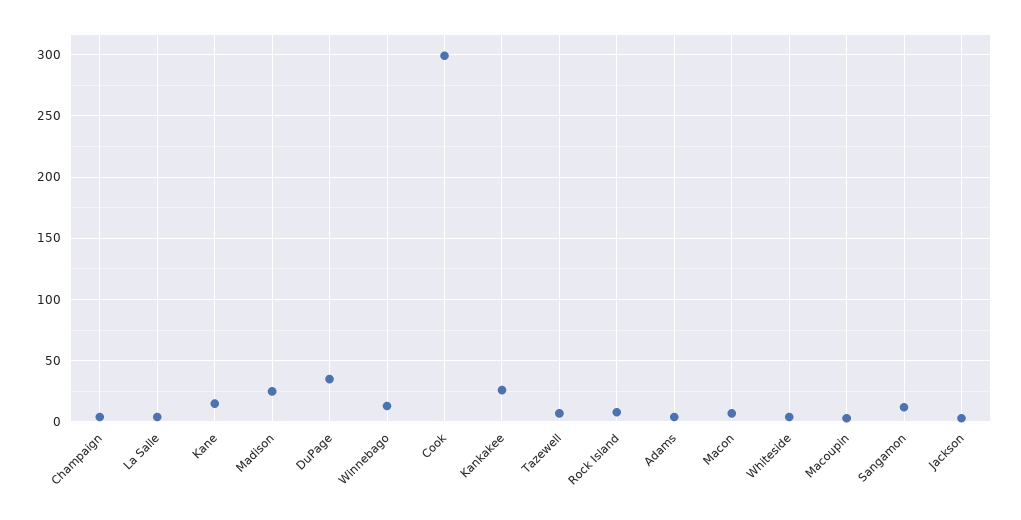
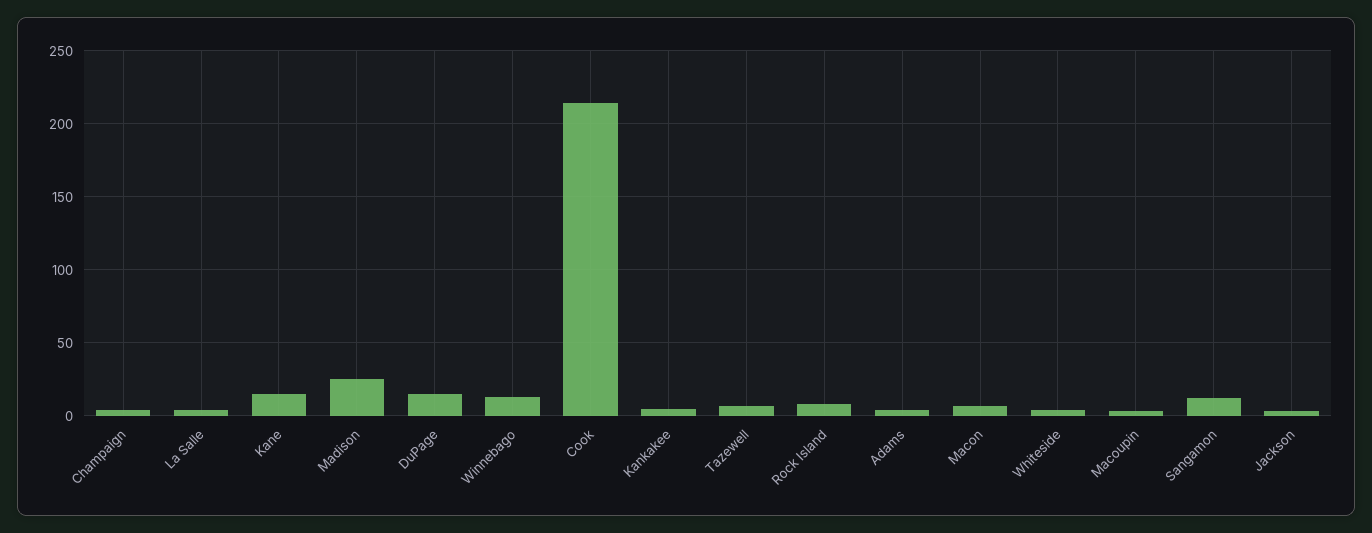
DuPage: 35 -> 15
Cook: 300 -> 215
Kankakee: 25 -> 5

